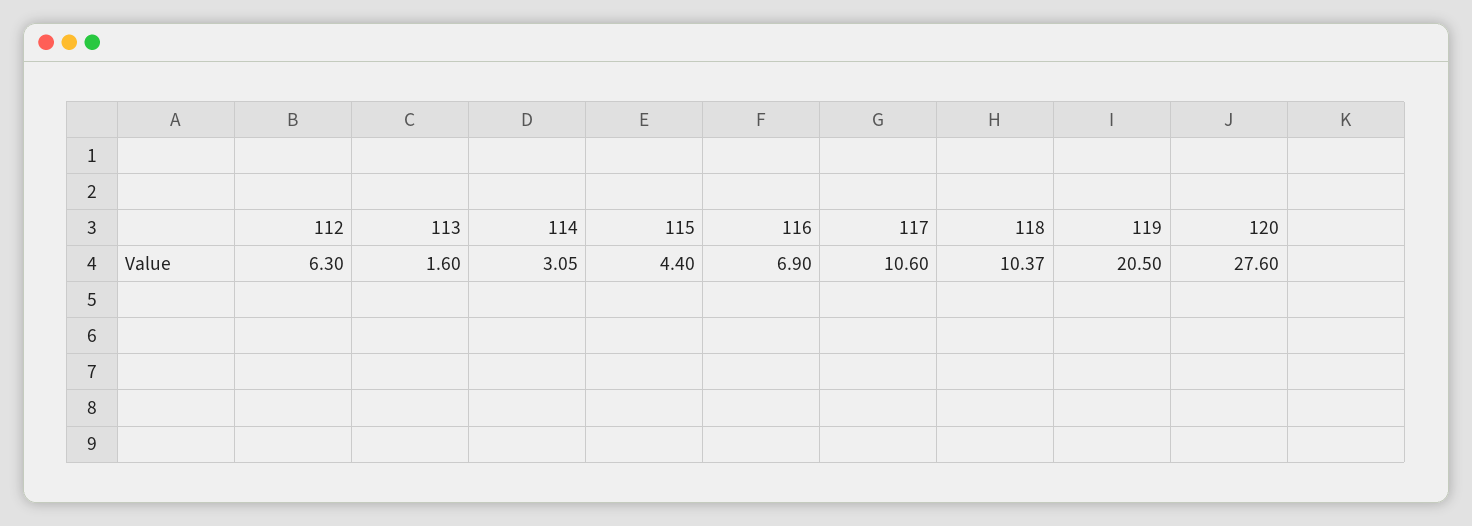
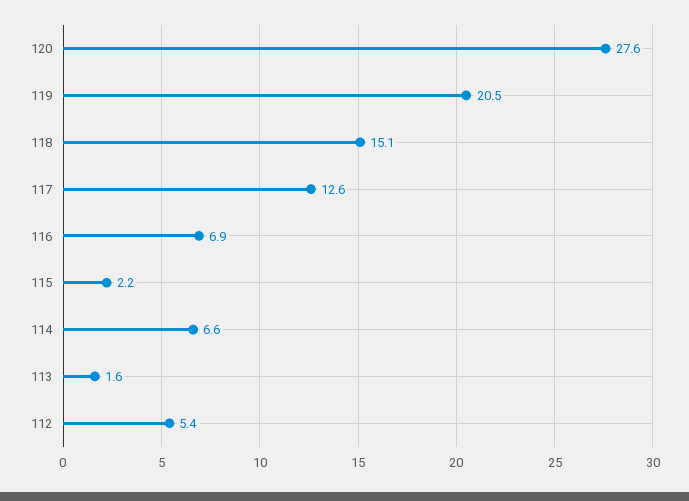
112: 6.3 -> 5.4
114: 3.05 -> 6.6
115: 4.4 -> 2.2
117: 10.6 -> 12.6
118: 10.37 -> 15.1

